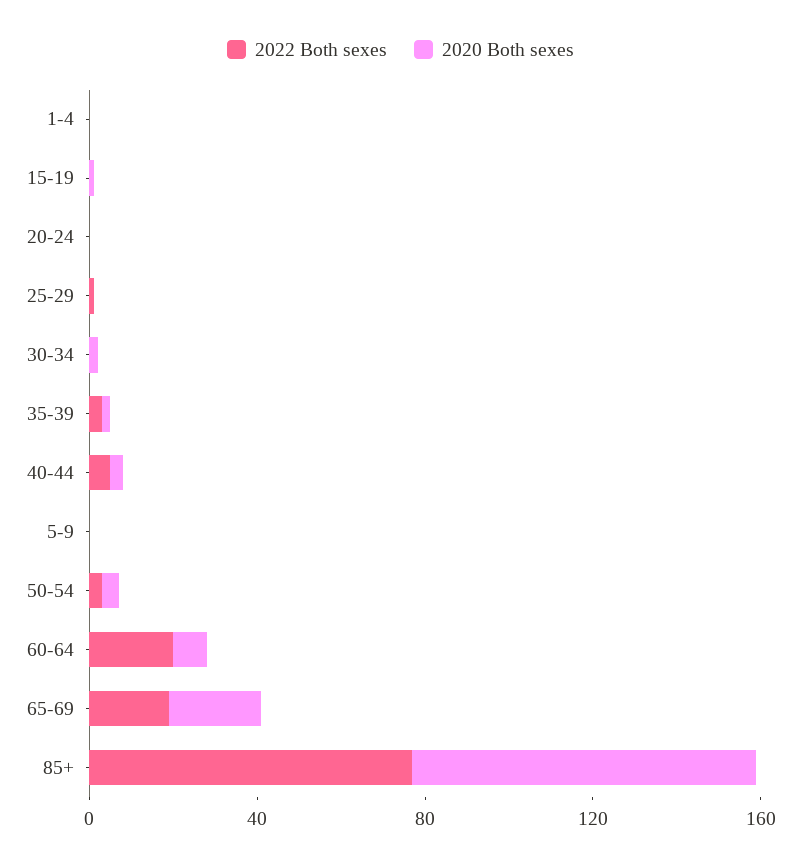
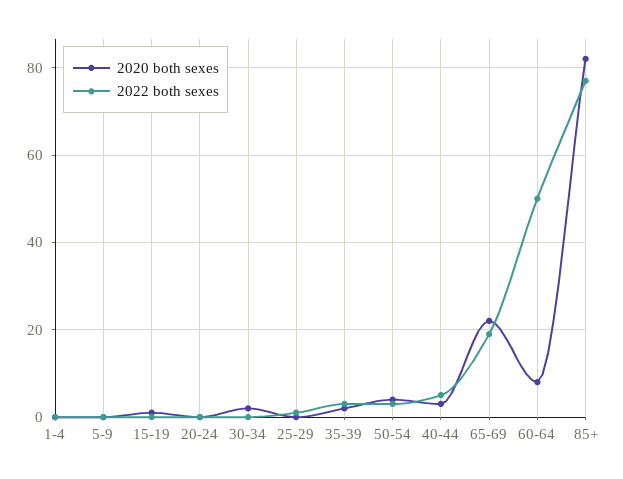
2022 Both sexes, 60-64: 20 -> 50

